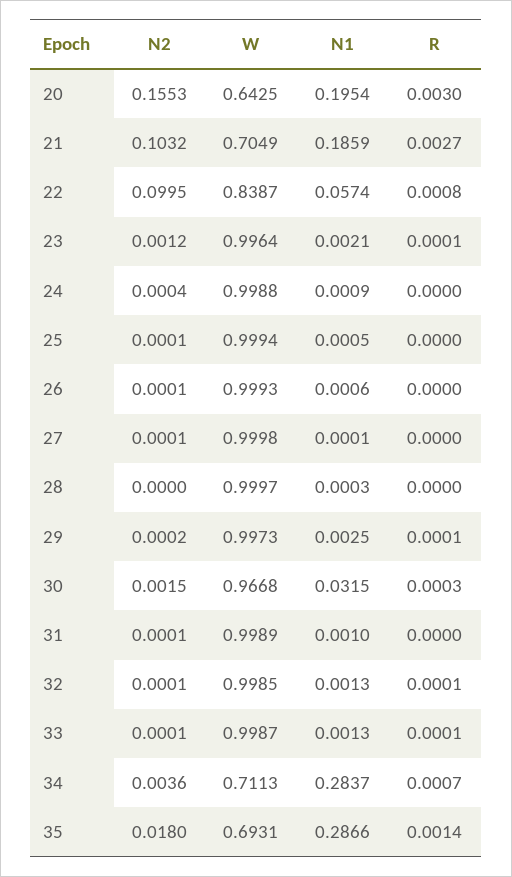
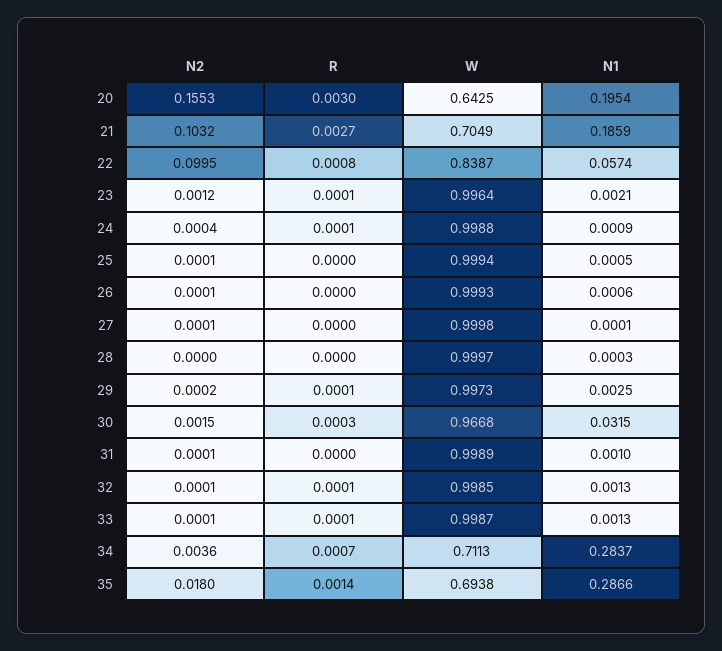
R, 24: 0 -> 0.0001
W, 35: 0.6931 -> 0.6938

